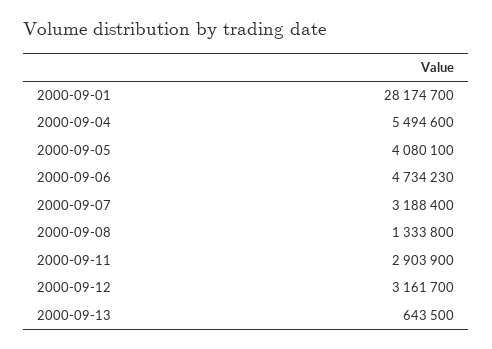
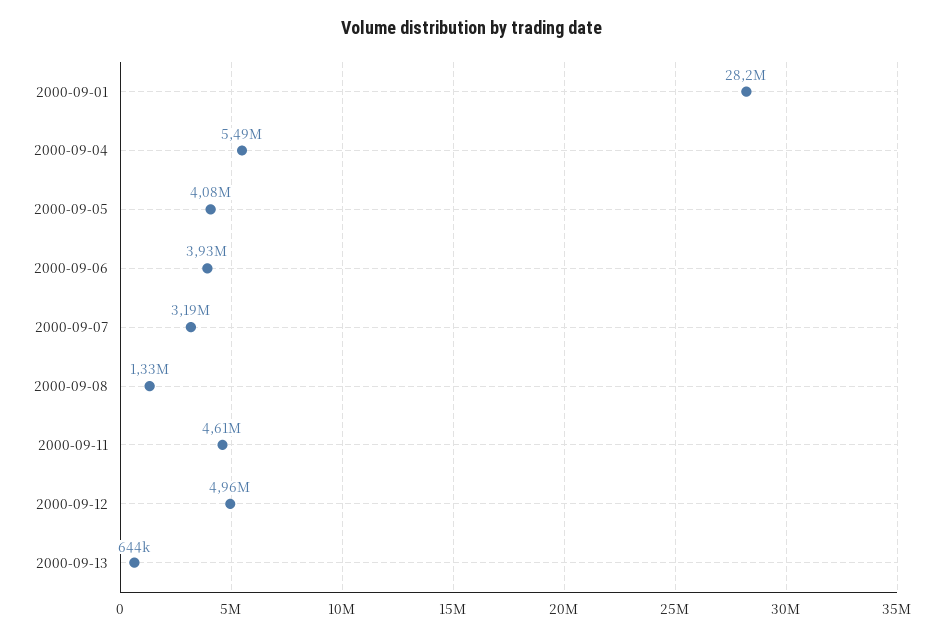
2000-09-06: 4734230 -> 3930000
2000-09-11: 2903900 -> 4610000
2000-09-12: 3161700 -> 4960000

